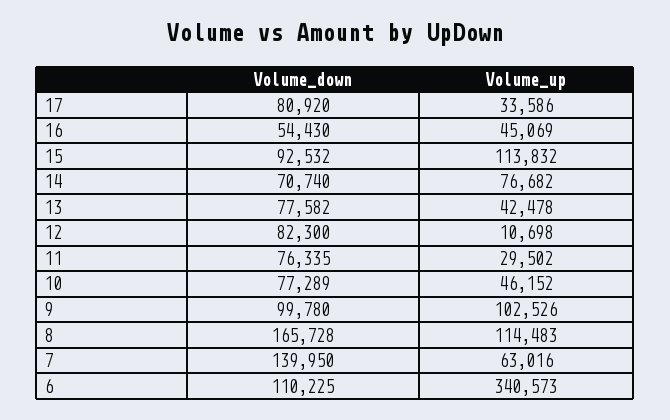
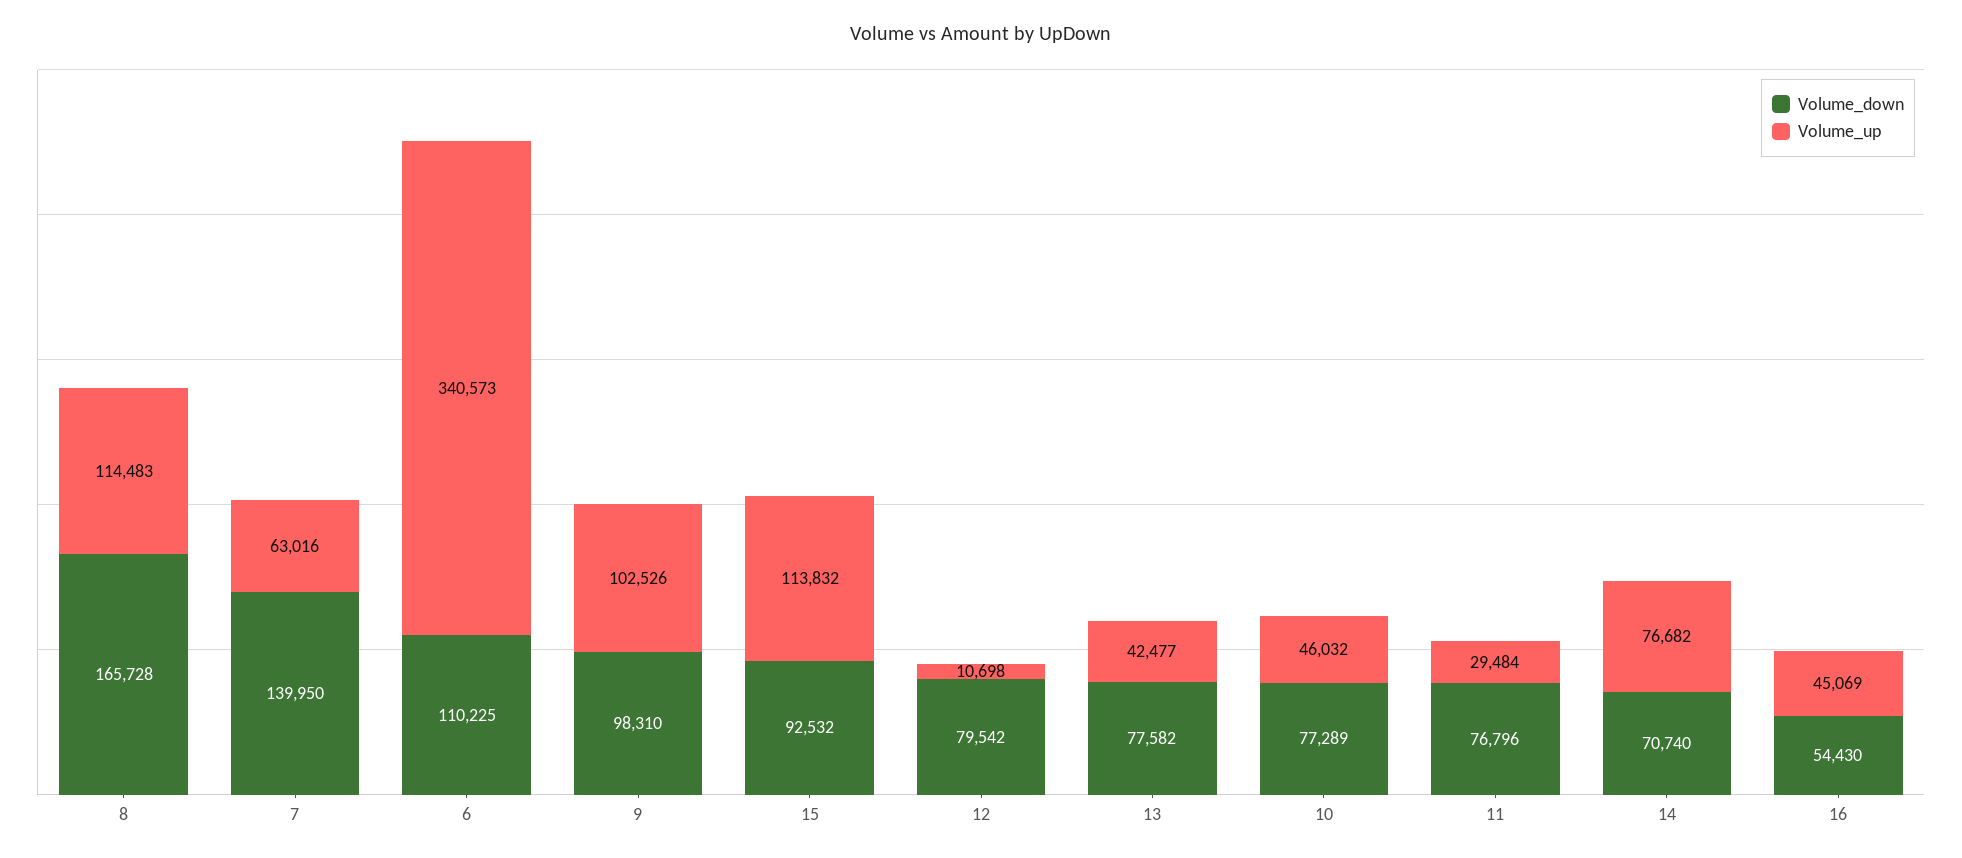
Volume_down, 17: 80920 -> none
Volume_up, 17: 33586 -> none
Volume_up, 13: 42478 -> 42477
Volume_down, 12: 82300 -> 79542
Volume_down, 11: 76335 -> 76796
Volume_up, 11: 29502 -> 29484
Volume_up, 10: 46152 -> 46032
Volume_down, 9: 99780 -> 98310

